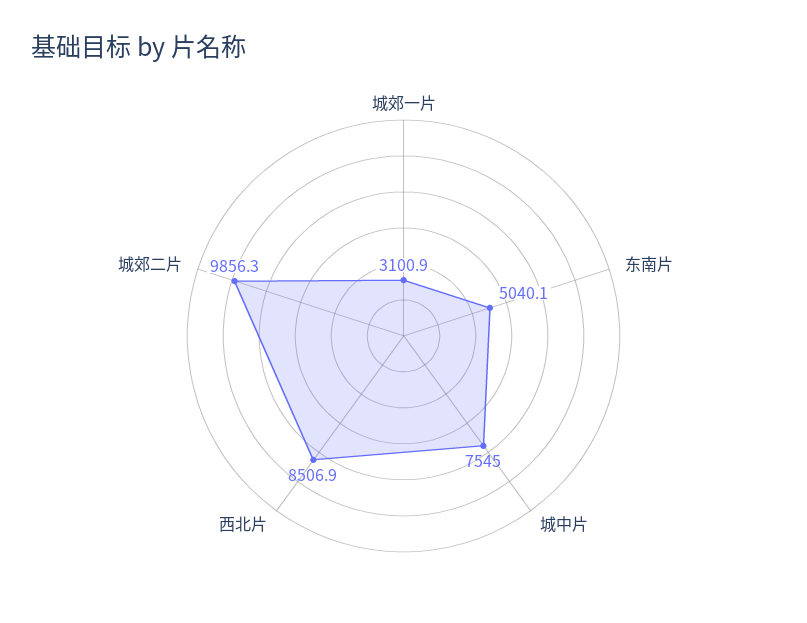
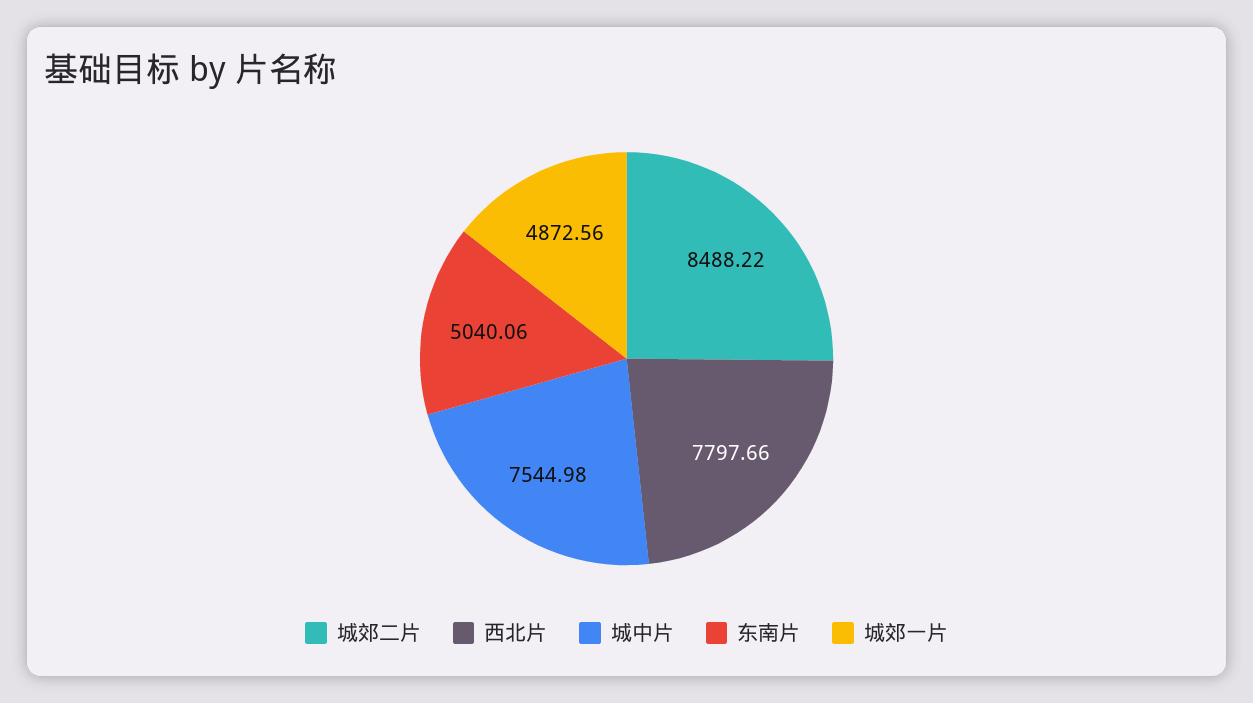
城郊一片: 3100.9 -> 4872.56
西北片: 8506.9 -> 7797.66
城郊二片: 9856.3 -> 8488.22

